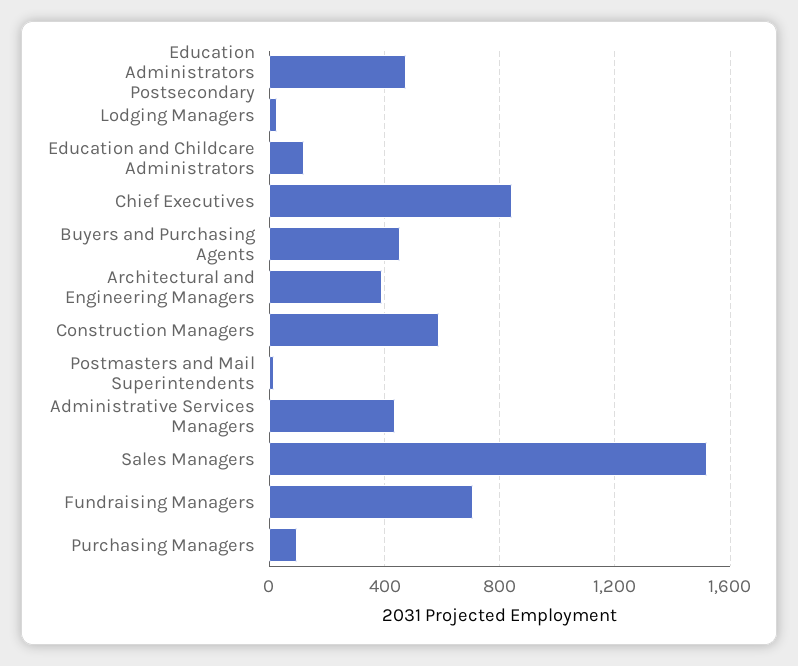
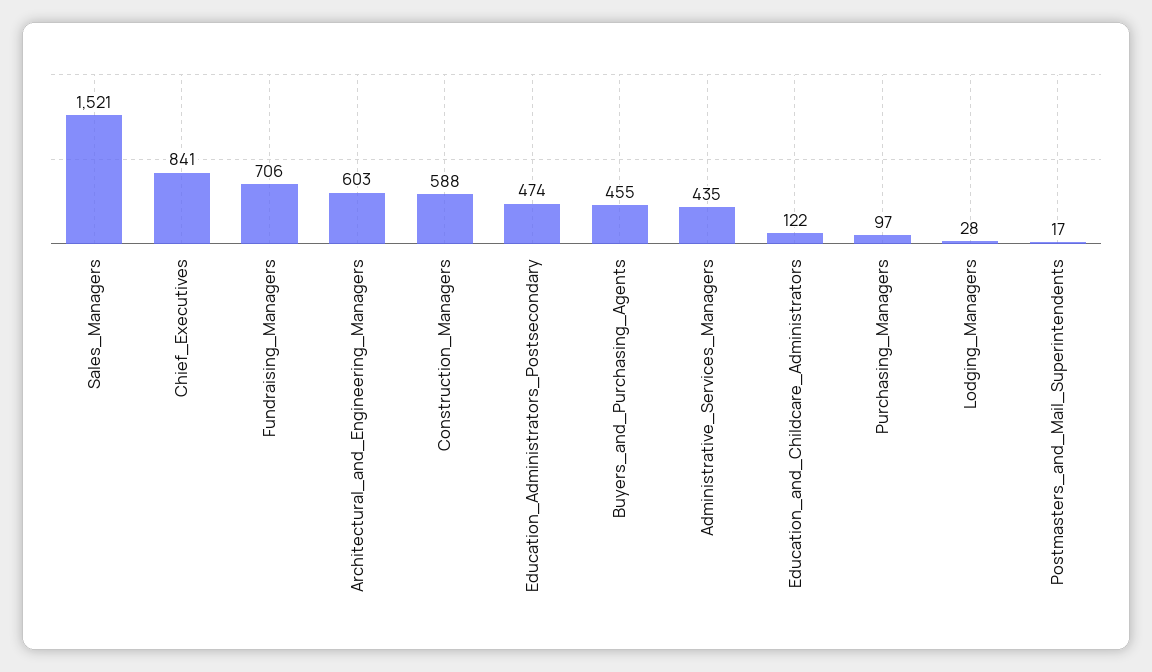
Architectural and Engineering Managers: 400 -> 603

